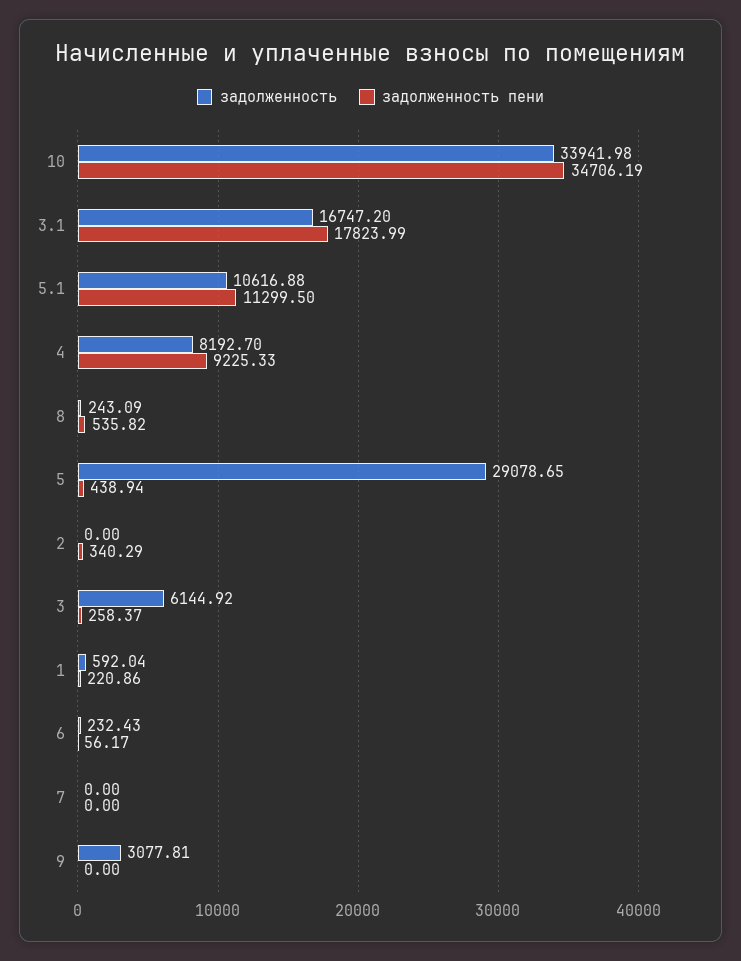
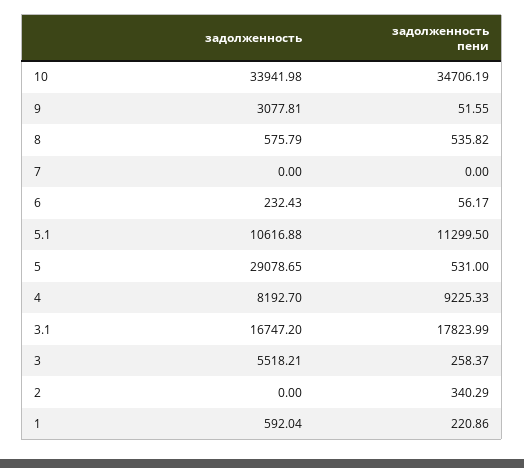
задолженность, 8: 243.09 -> 575.79
задолженность пени, 5: 438.94 -> 531
задолженность, 3: 6144.92 -> 5518.21
задолженность пени, 9: 0 -> 51.55

